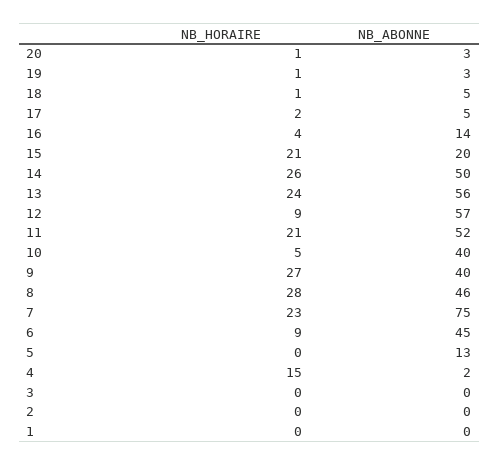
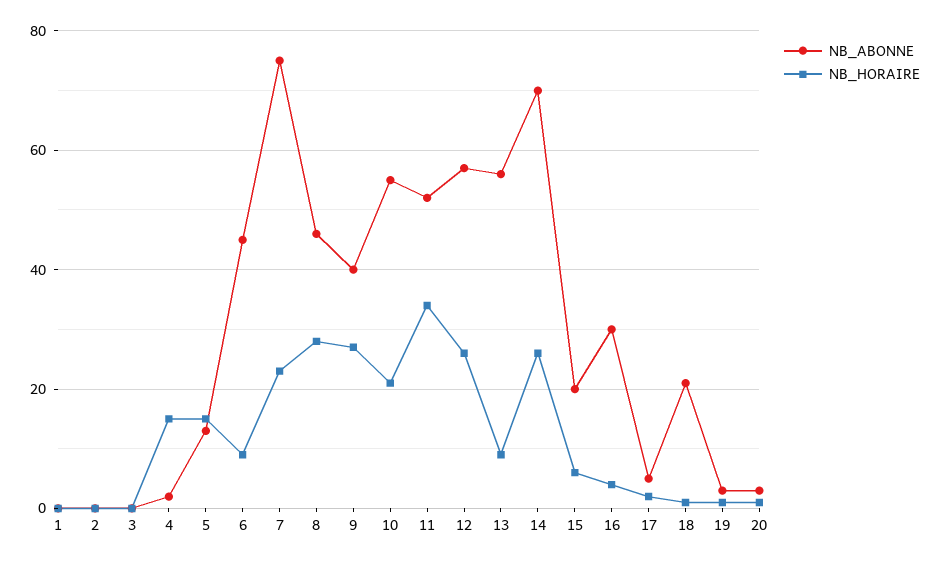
NB_ABONNE, 18: 5 -> 20
NB_ABONNE, 16: 14 -> 30
NB_HORAIRE, 15: 21 -> 5
NB_ABONNE, 14: 50 -> 70
NB_HORAIRE, 13: 24 -> 10
NB_HORAIRE, 12: 9 -> 25
NB_HORAIRE, 11: 21 -> 35
NB_HORAIRE, 10: 5 -> 20
NB_ABONNE, 10: 40 -> 55
NB_HORAIRE, 5: 0 -> 15

